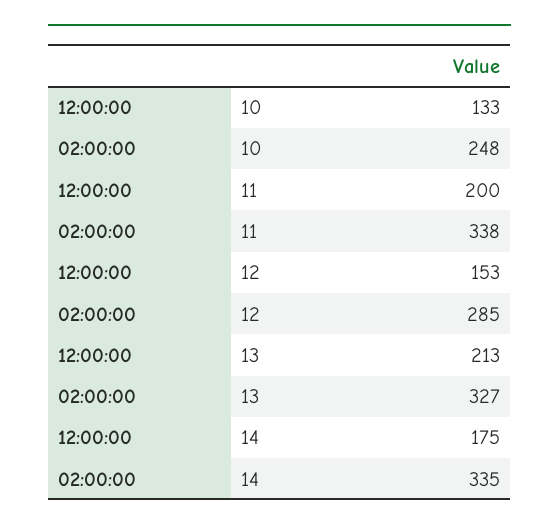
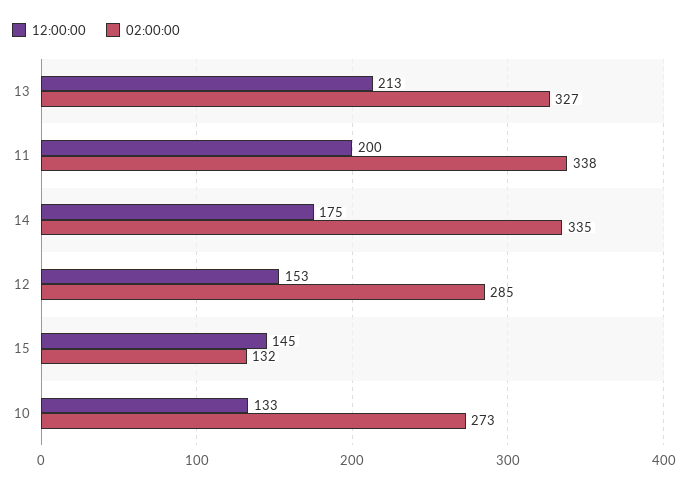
02:00:00, 10: 248 -> 273
12:00:00, 15: none -> 145
02:00:00, 15: none -> 132

